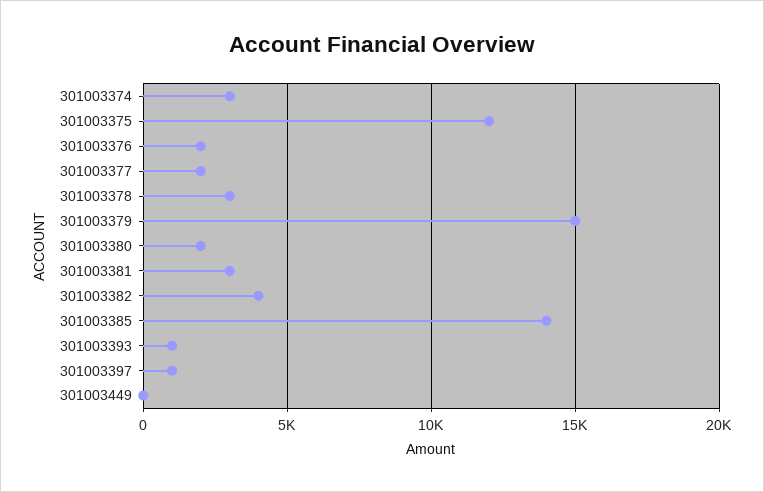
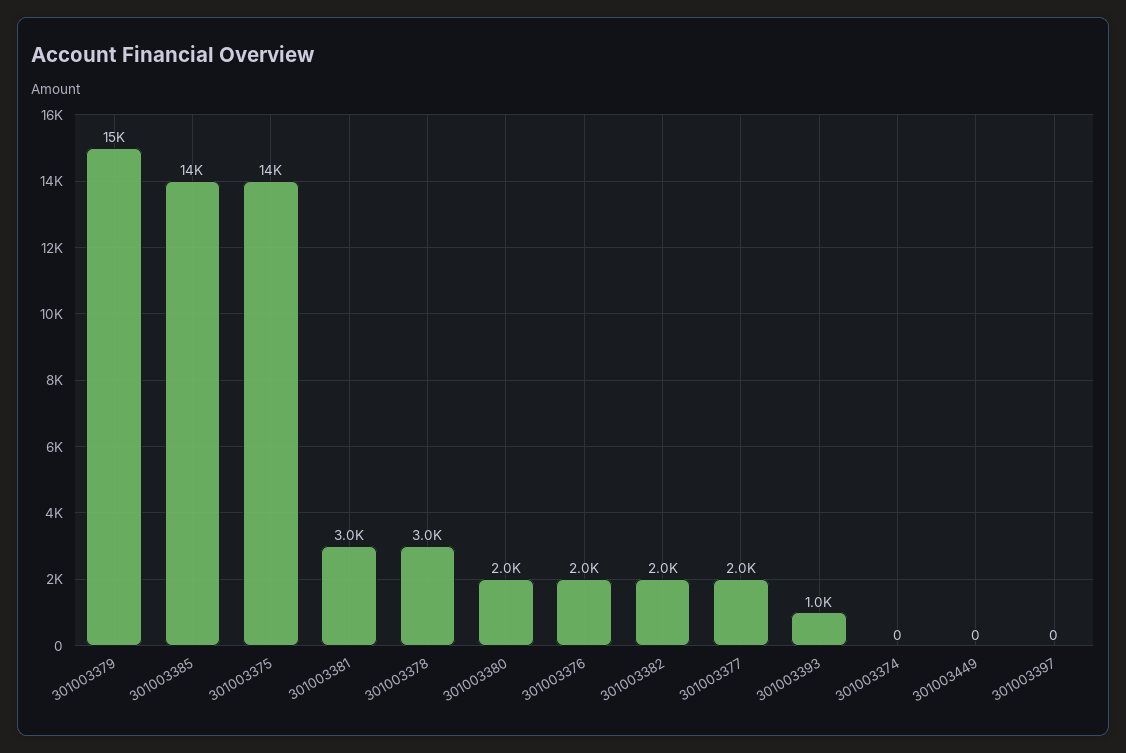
301003374: 3000 -> 0
301003375: 12000 -> 14000
301003382: 4000 -> 2000
301003397: 1000 -> 0

